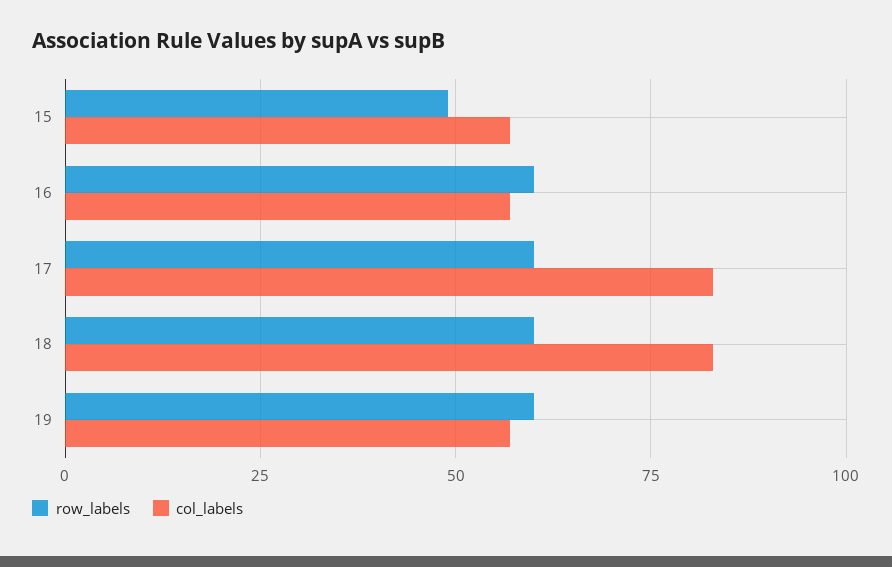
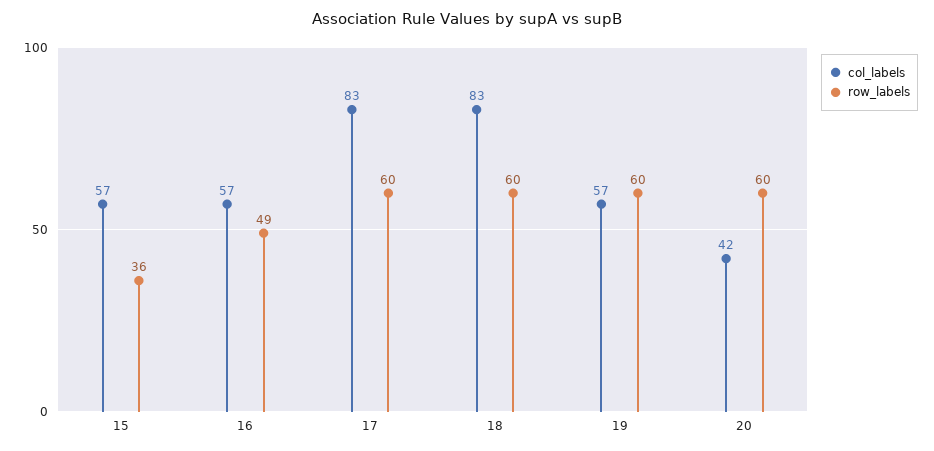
row_labels, 15: 50 -> 36
row_labels, 16: 60 -> 49
col_labels, 20: none -> 42
row_labels, 20: none -> 60

